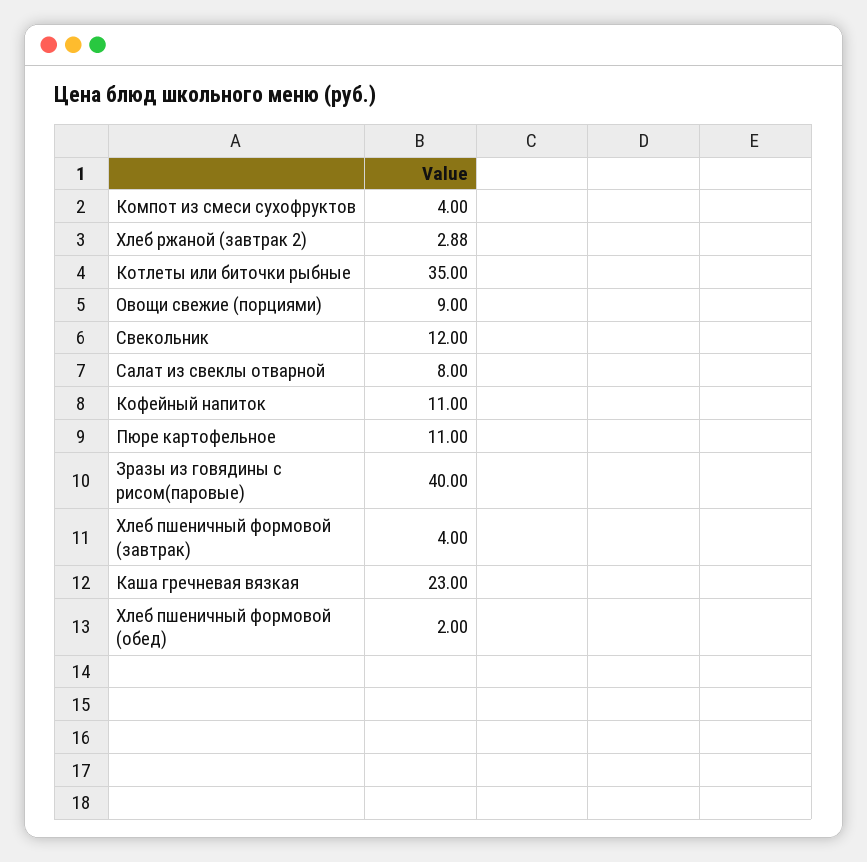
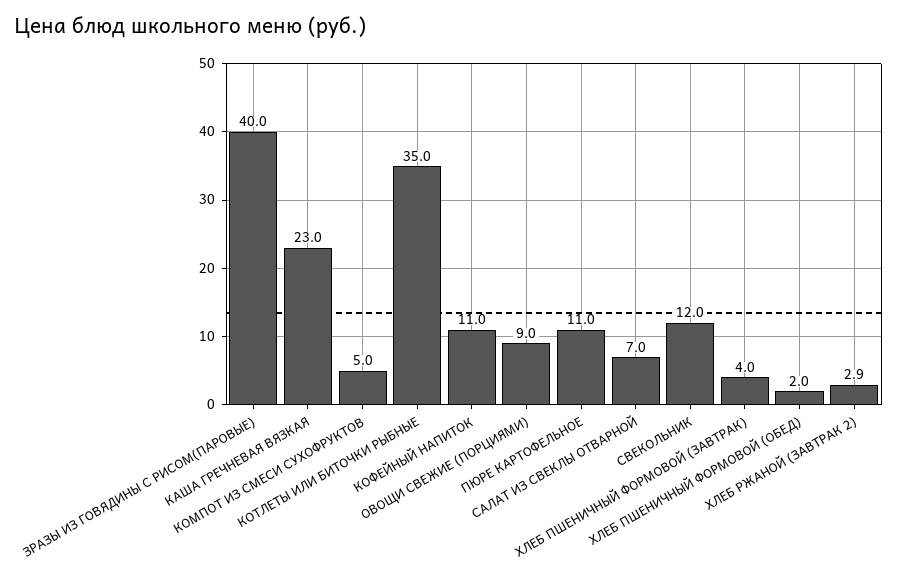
Компот из смеси сухофруктов: 4 -> 5
Салат из свеклы отварной: 8 -> 7

